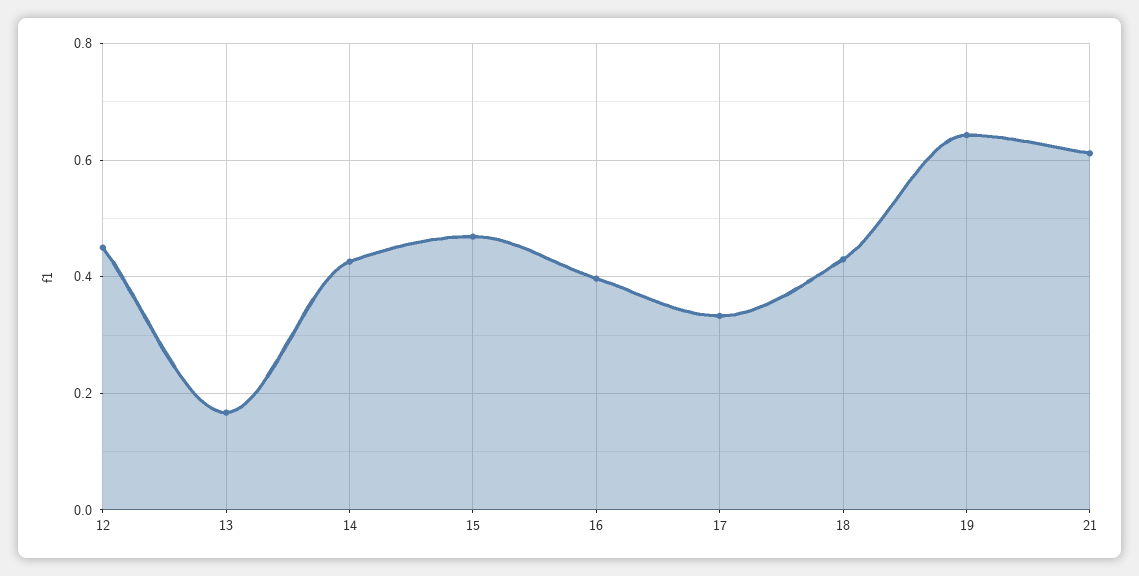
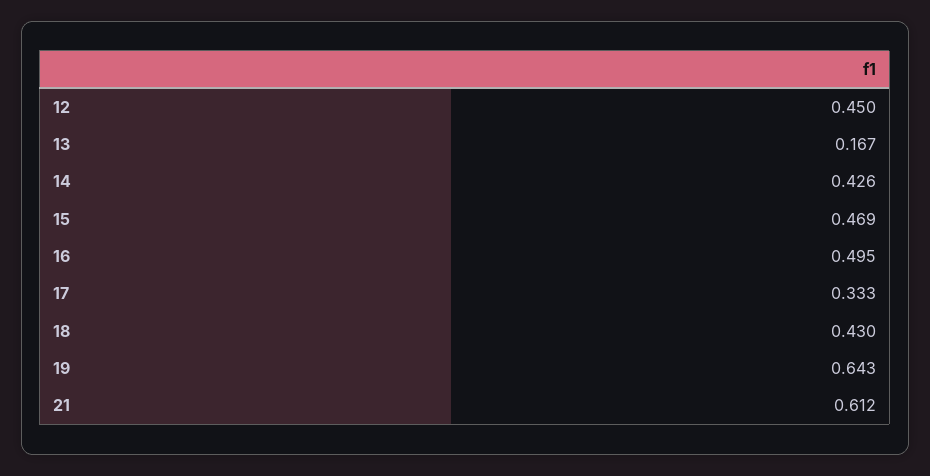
16: 0.4 -> 0.495

